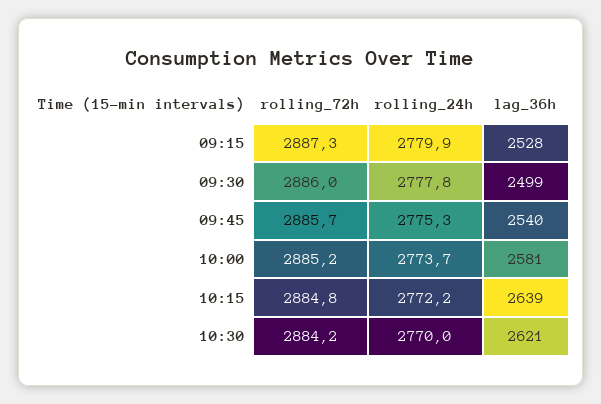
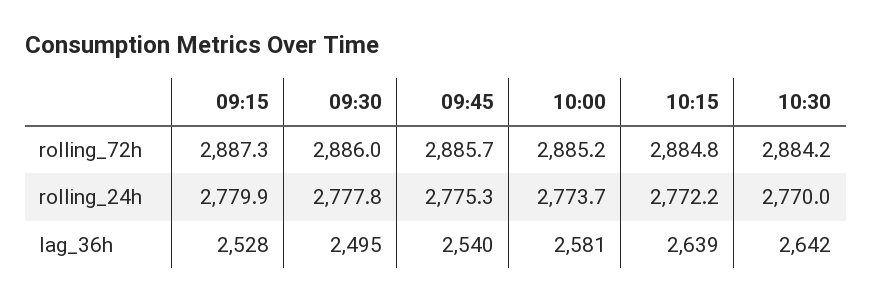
lag_36h, 09:30: 2499 -> 2495
lag_36h, 10:30: 2621 -> 2642

